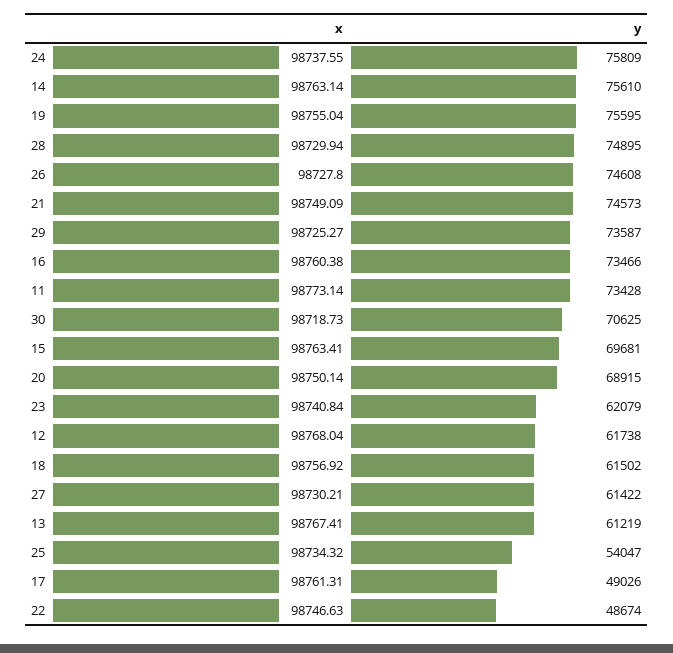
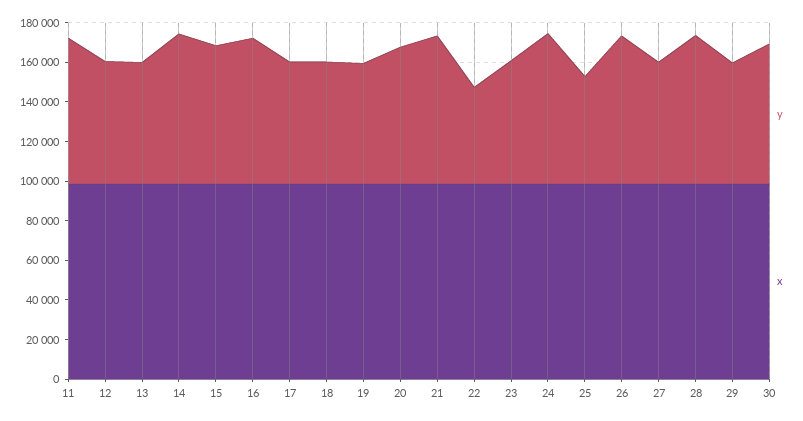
y, 19: 75595 -> 60000
y, 29: 73587 -> 60000
y, 17: 49026 -> 60000

